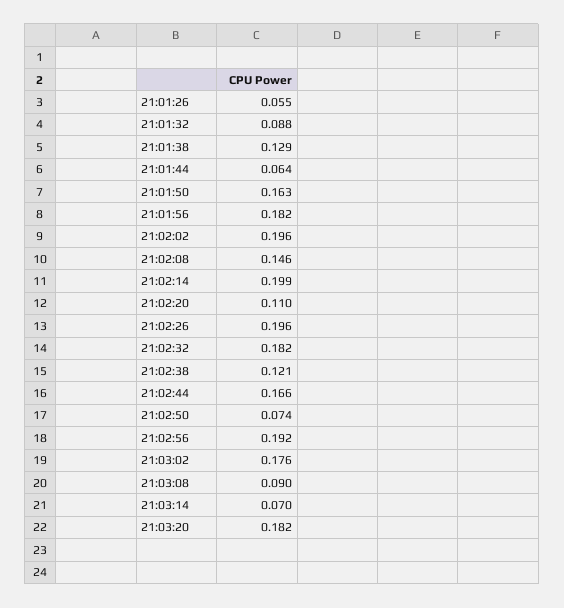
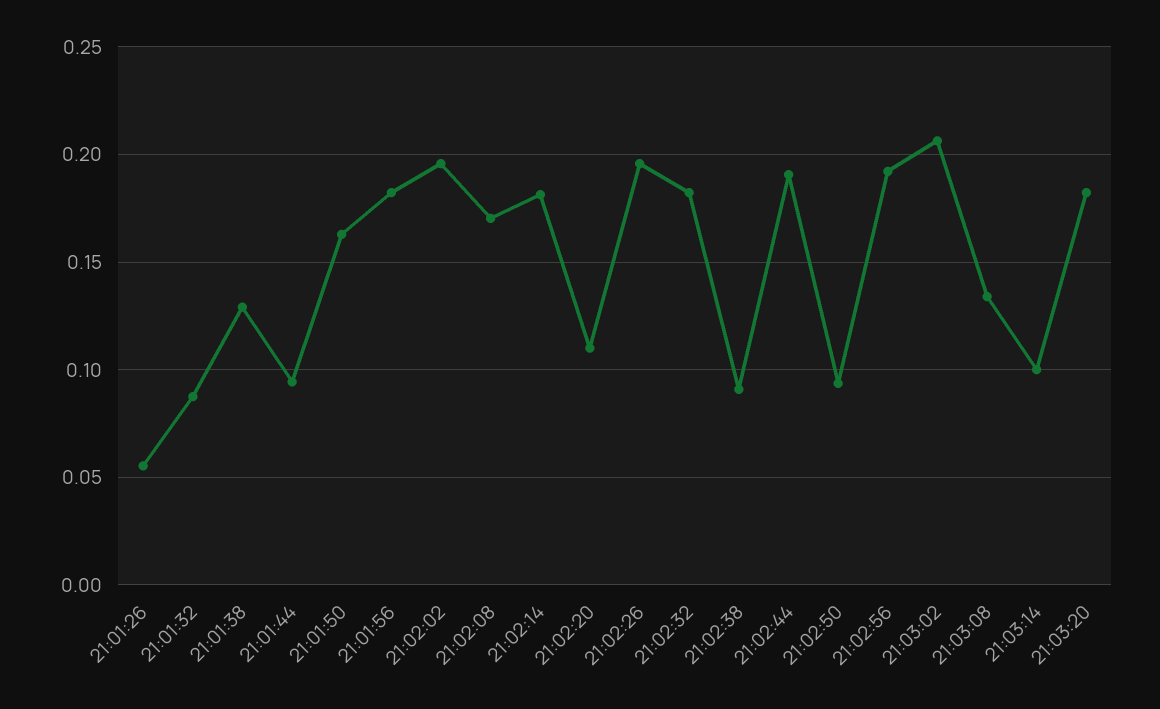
21:01:44: 0.064 -> 0.095
21:02:08: 0.146 -> 0.17
21:02:14: 0.199 -> 0.18
21:02:38: 0.121 -> 0.09
21:02:44: 0.166 -> 0.19
21:02:50: 0.074 -> 0.095
21:03:02: 0.176 -> 0.205
21:03:08: 0.09 -> 0.135
21:03:14: 0.07 -> 0.1

